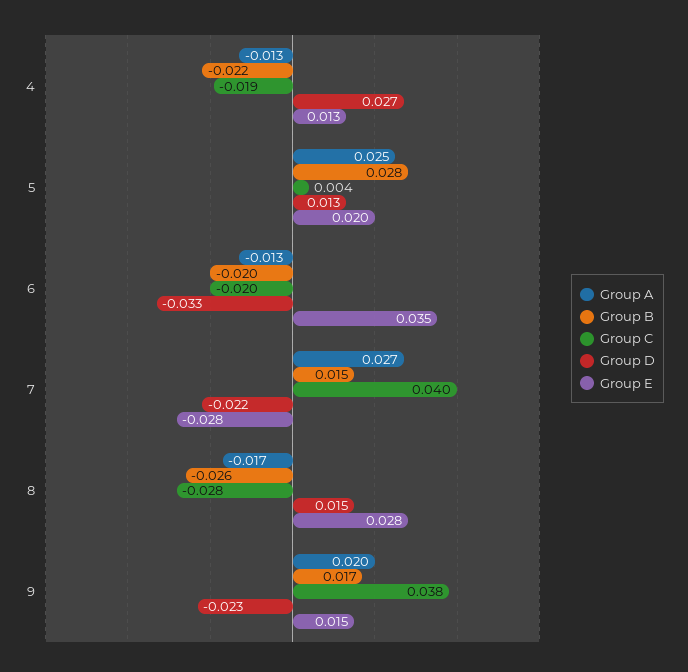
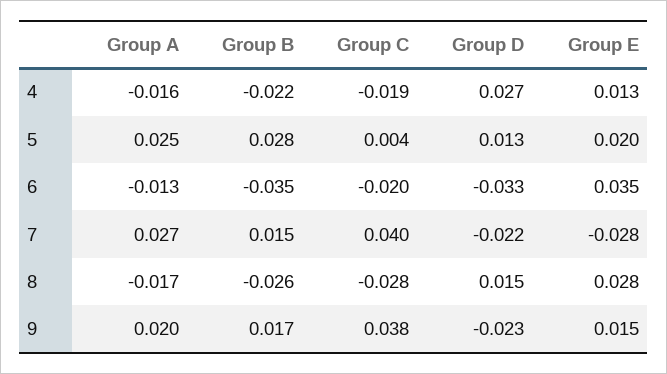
Group A, 4: -0.013 -> -0.016
Group B, 6: -0.02 -> -0.035

